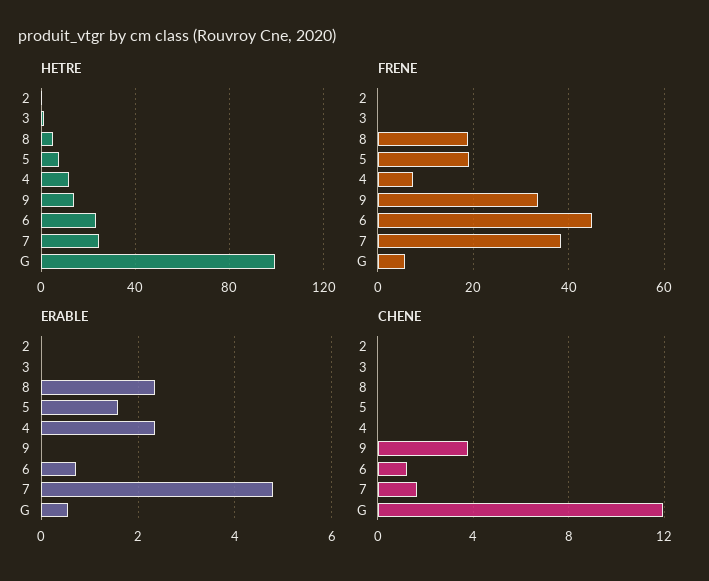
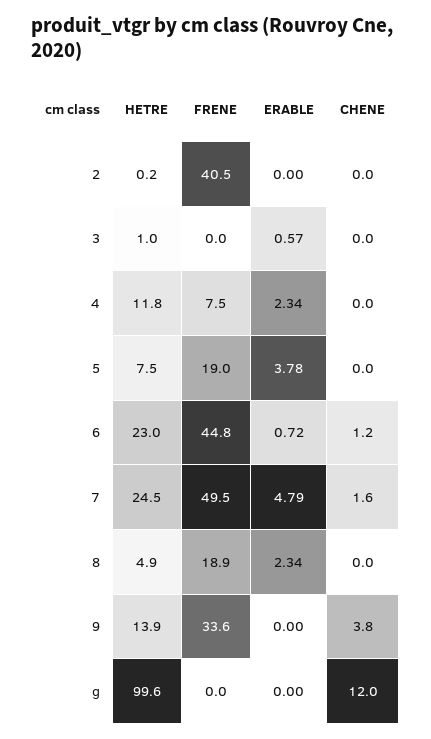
FRENE, 2: 0 -> 40.5
FRENE, 7: 38 -> 49.5
FRENE, G: 6 -> 0
ERABLE, 3: 0 -> 0.57
ERABLE, 5: 1.6 -> 3.78
ERABLE, G: 0.6 -> 0

